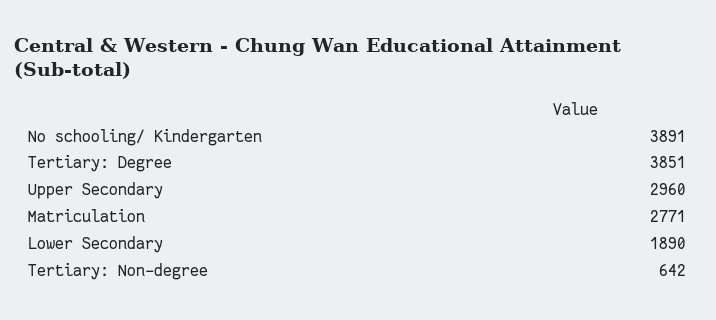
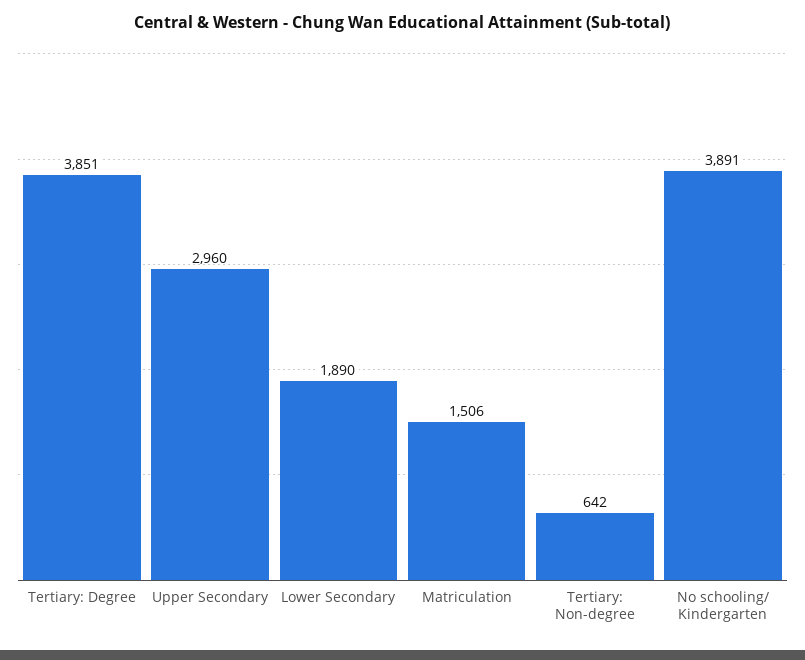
Matriculation: 2771 -> 1506

